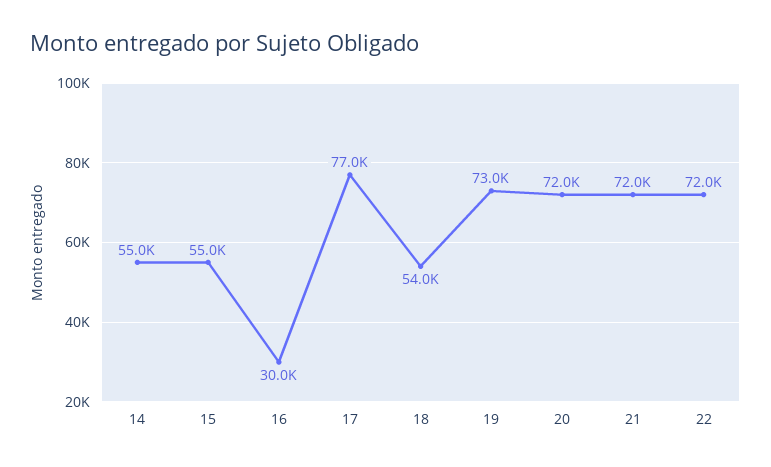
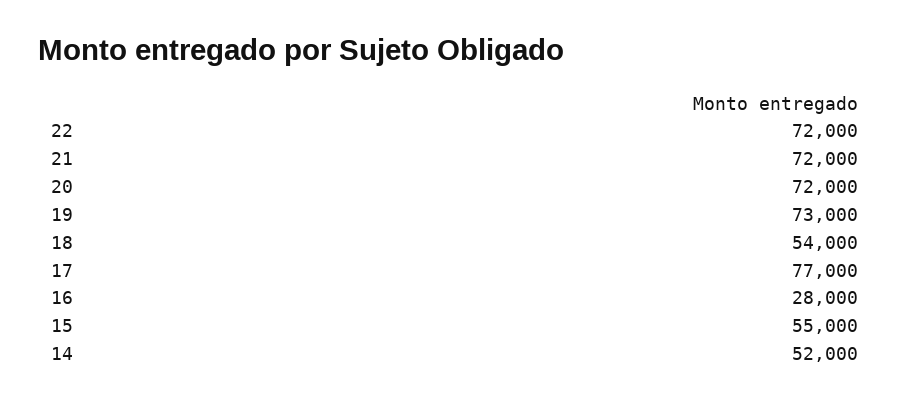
14: 55000 -> 52000
16: 30000 -> 28000

